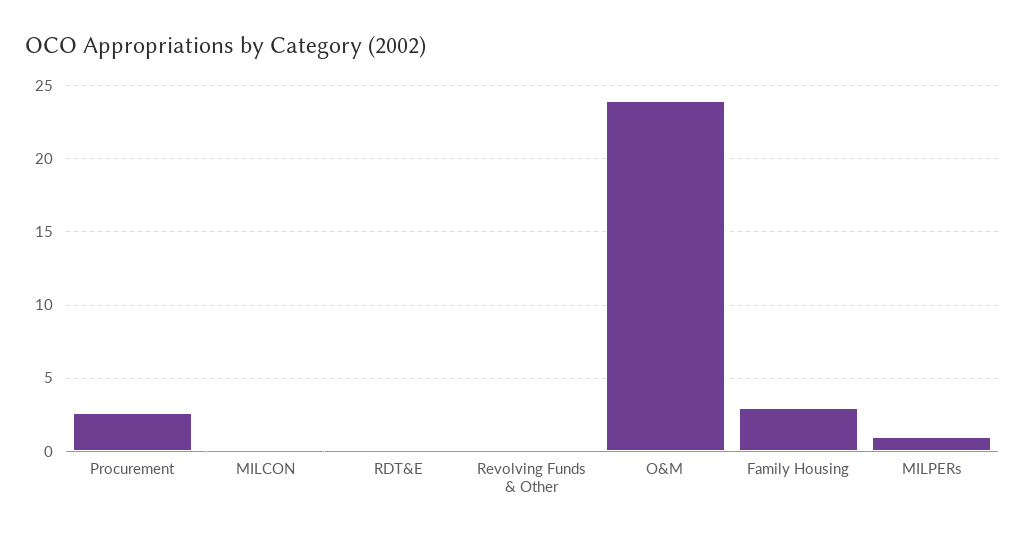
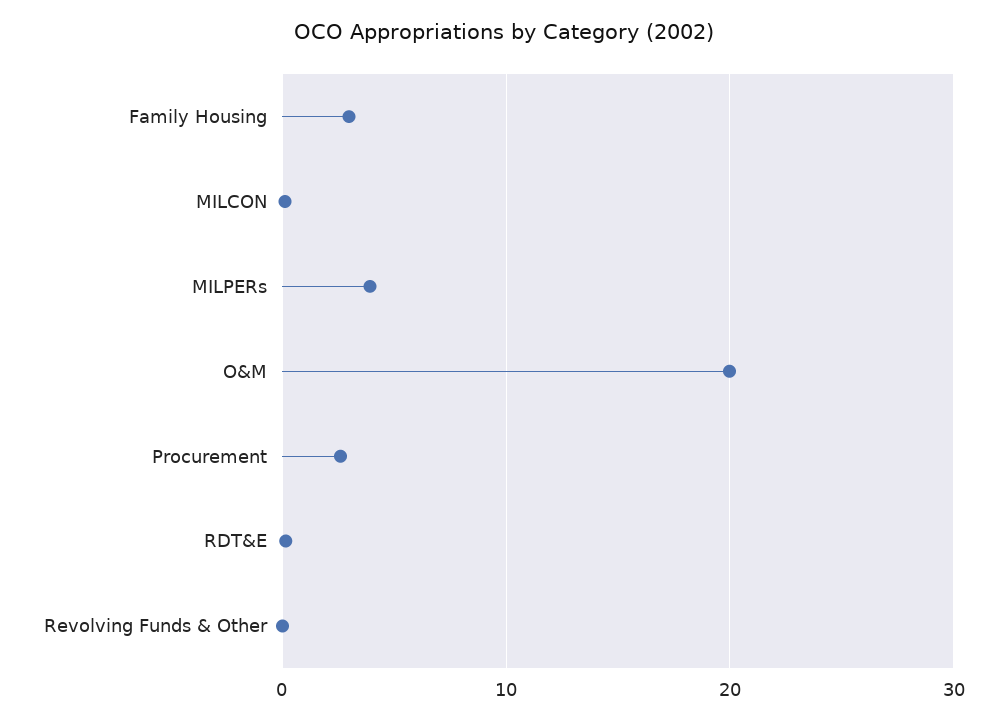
O&M: 24 -> 20
MILPERs: 1 -> 4

